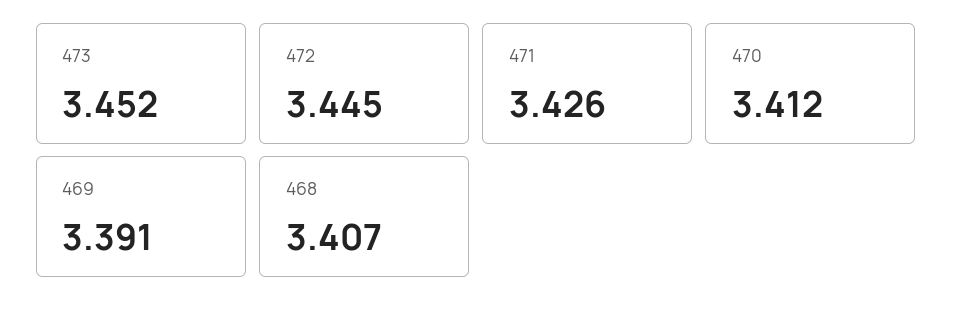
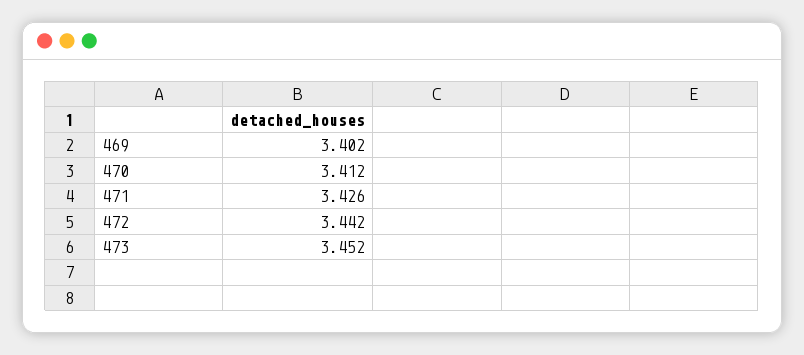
472: 3.445 -> 3.442
469: 3.391 -> 3.402
468: 3.407 -> none

